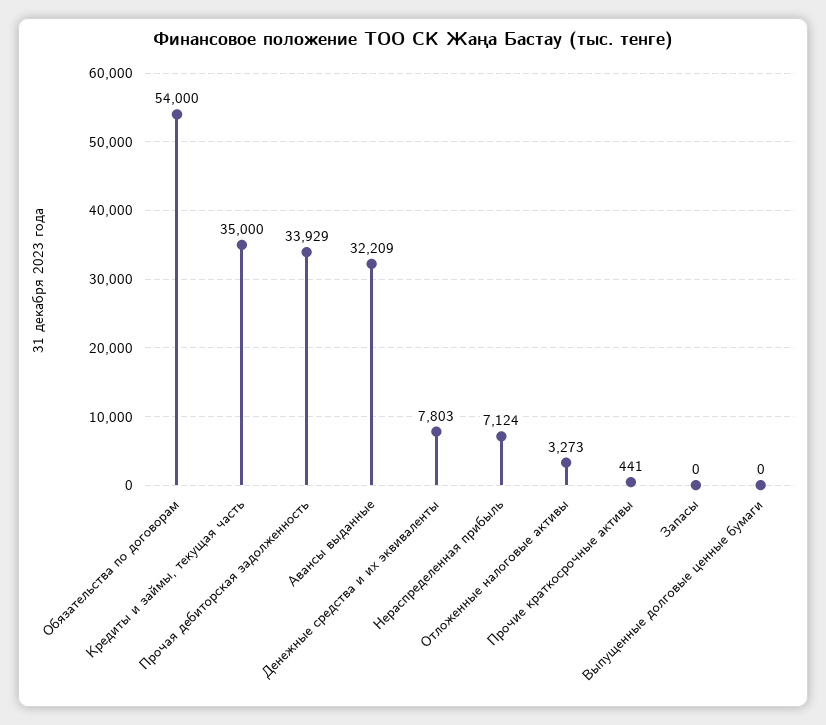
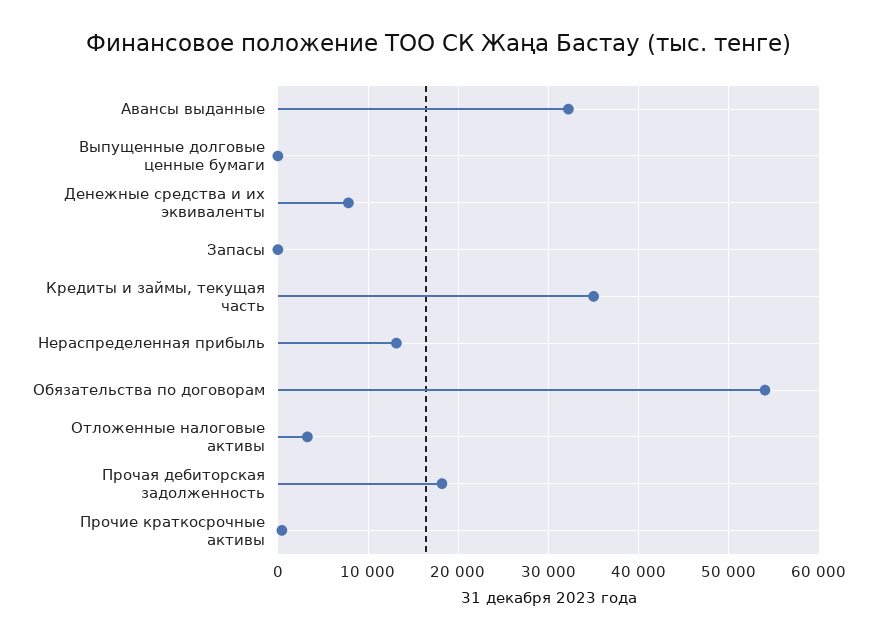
Прочая дебиторская задолженность: 33929 -> 18000
Нераспределенная прибыль: 7124 -> 13000

